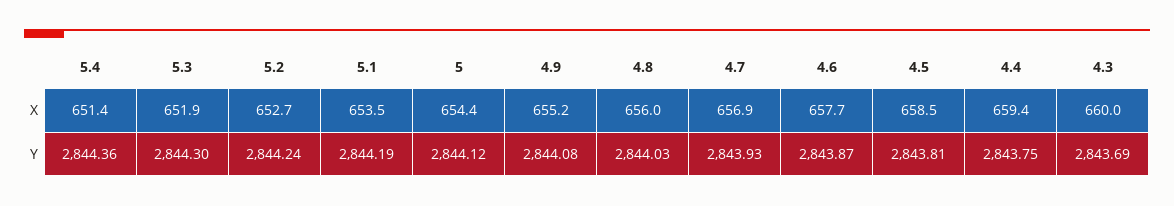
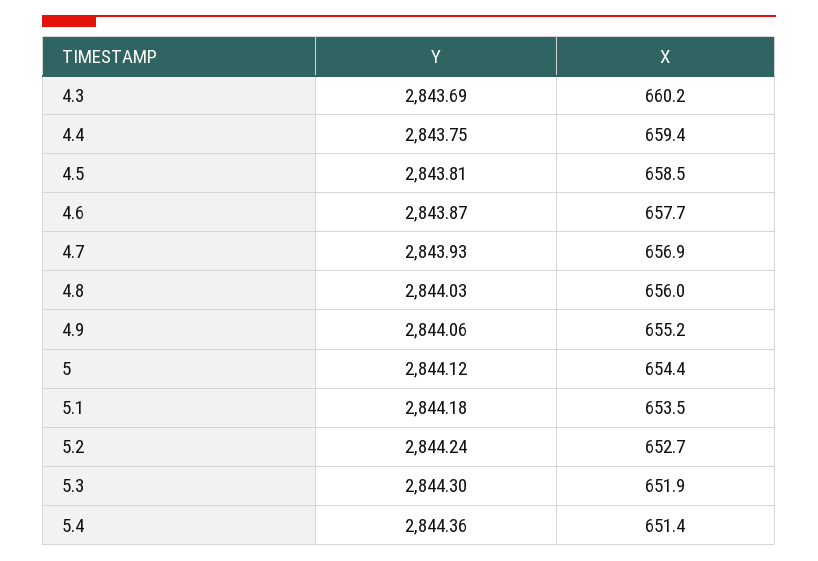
4.3, X: 660 -> 660.2
5.1, Y: 2844.19 -> 2844.18
4.9, Y: 2844.08 -> 2844.06

